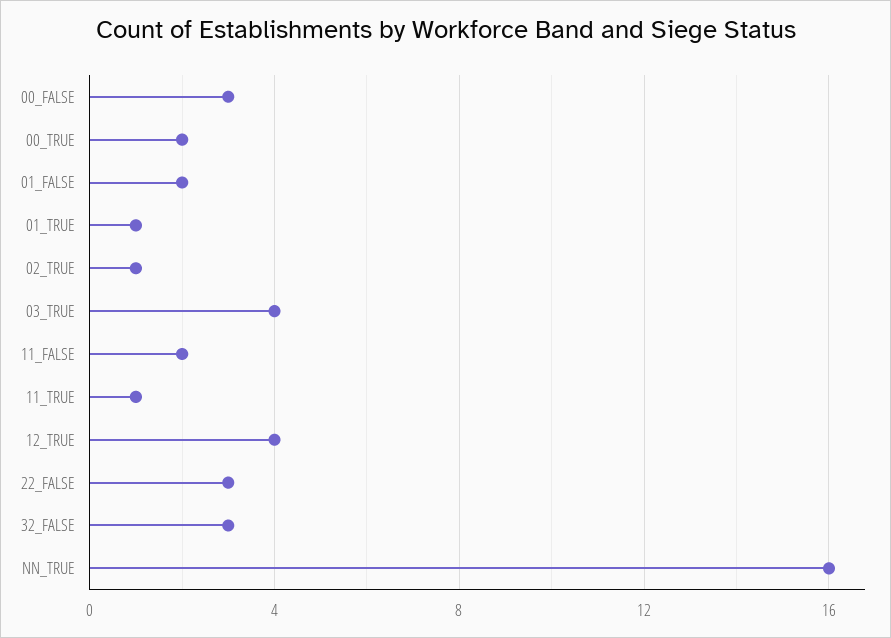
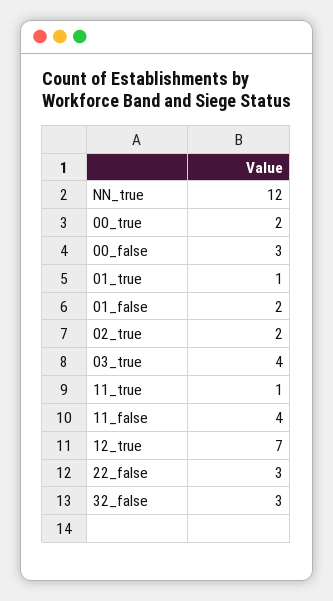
02_TRUE: 1 -> 2
11_FALSE: 2 -> 4
12_TRUE: 4 -> 7
NN_TRUE: 16 -> 12

